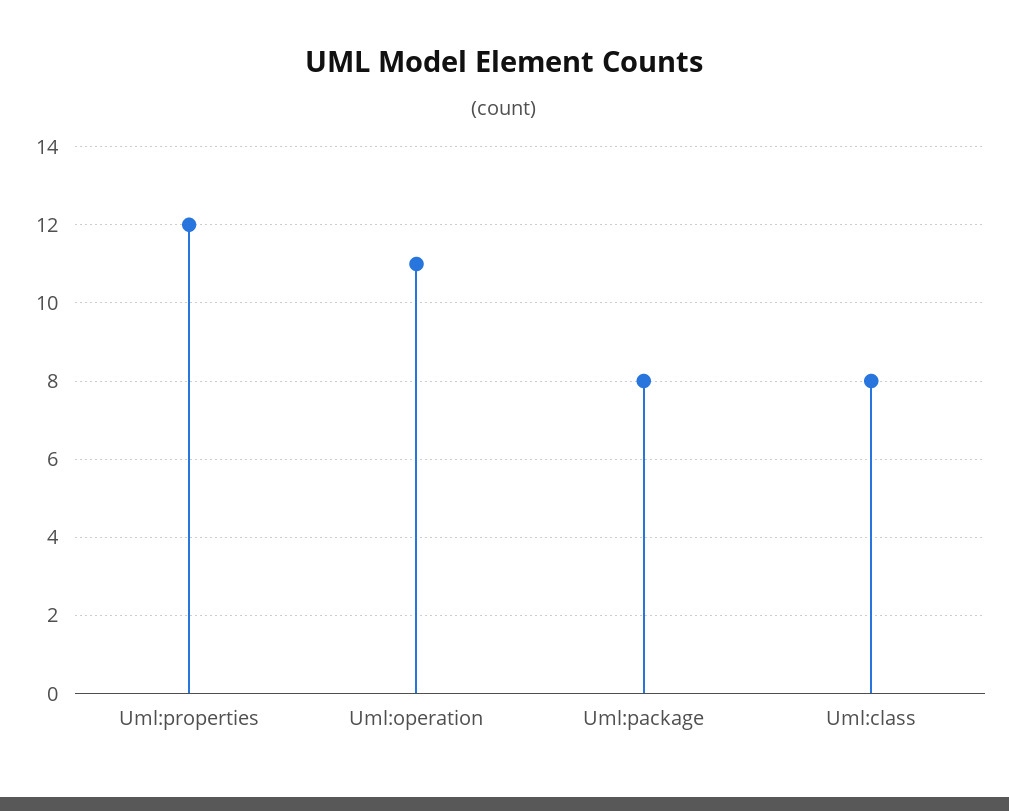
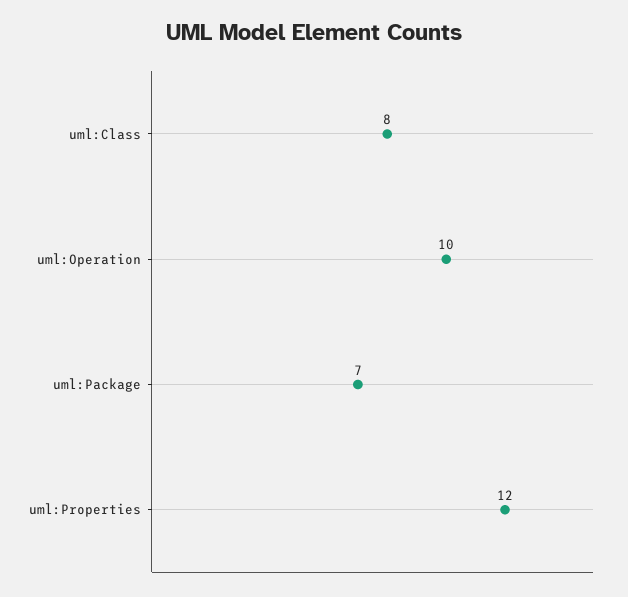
Uml:operation: 11 -> 10
Uml:package: 8 -> 7

